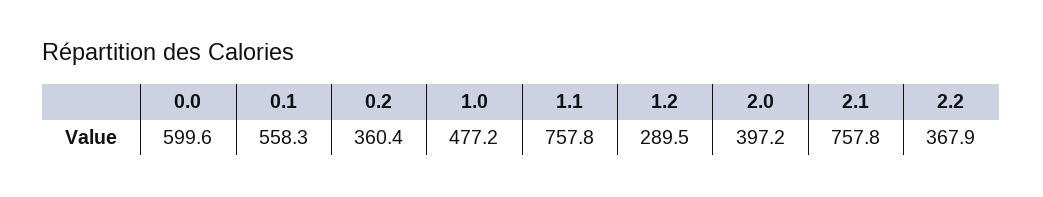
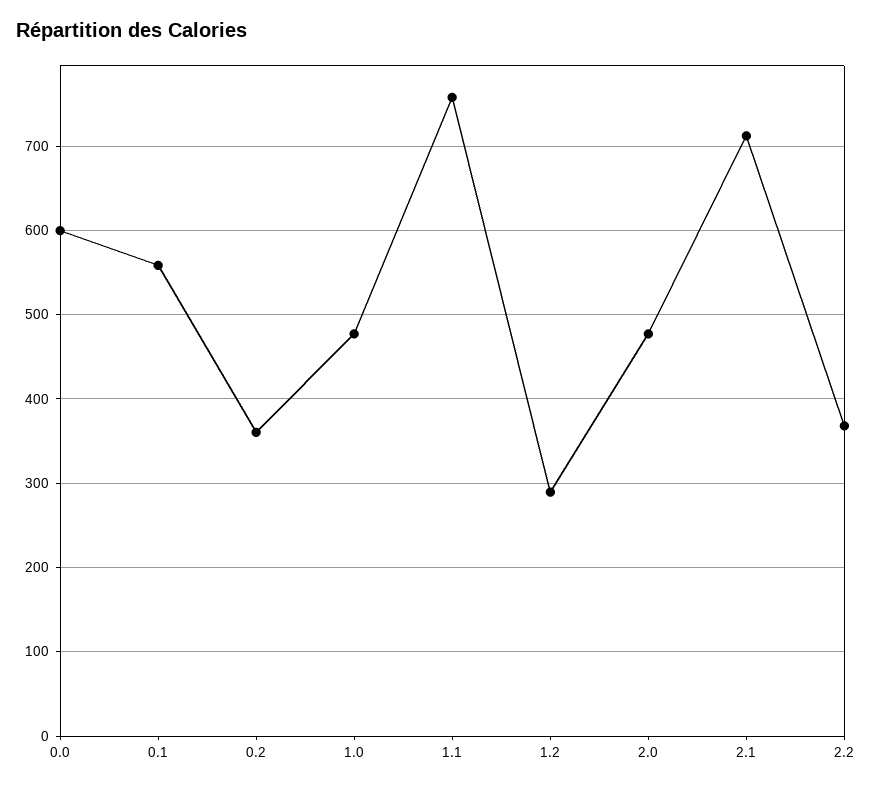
2.0: 397.2 -> 480
2.1: 757.8 -> 710

